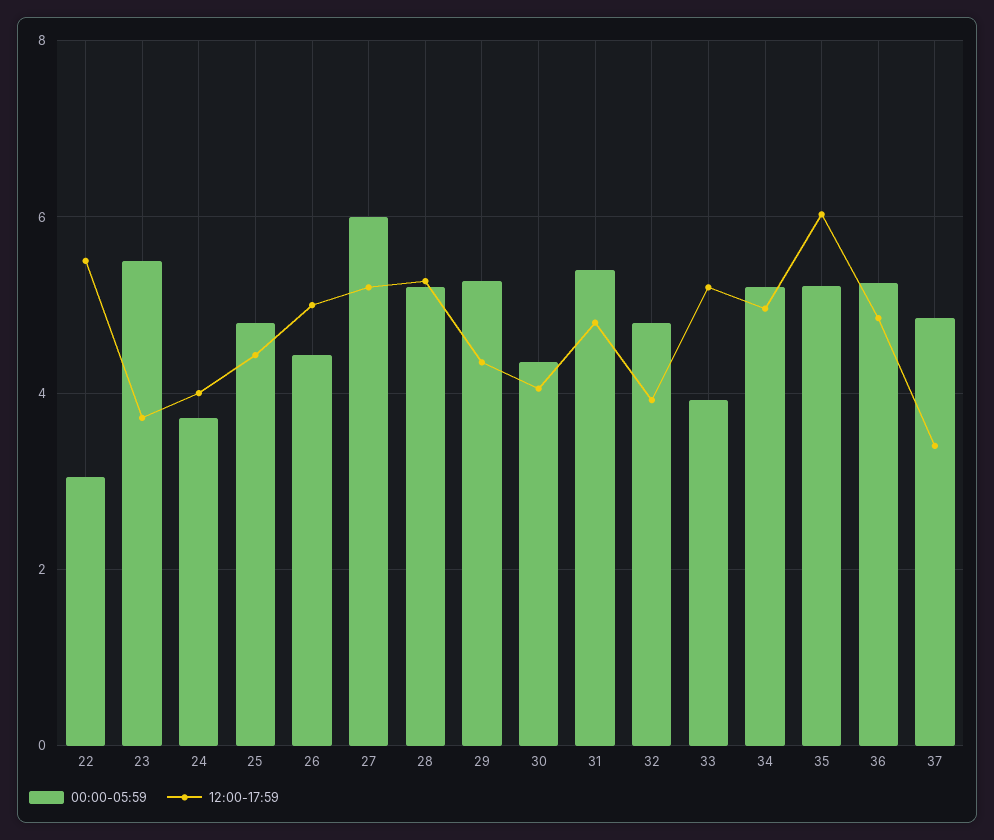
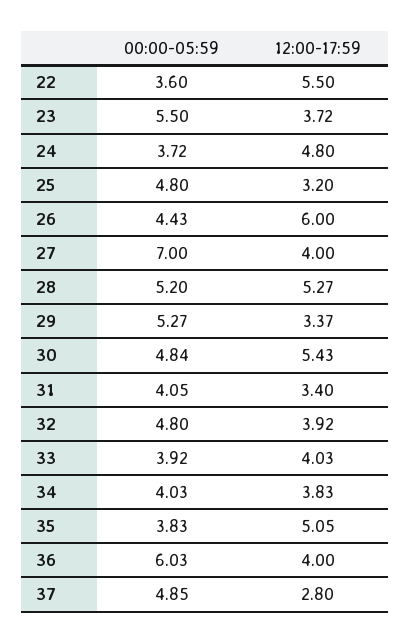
00:00-05:59, 22: 3 -> 3.6
12:00-17:59, 24: 4 -> 4.8
12:00-17:59, 25: 4.4 -> 3.2
12:00-17:59, 26: 5 -> 6
00:00-05:59, 27: 6 -> 7
12:00-17:59, 27: 5.2 -> 4
12:00-17:59, 29: 4.4 -> 3.37
00:00-05:59, 30: 4.4 -> 4.84
12:00-17:59, 30: 4 -> 5.43
00:00-05:59, 31: 5.4 -> 4.05
12:00-17:59, 31: 4.8 -> 3.4
12:00-17:59, 33: 5.2 -> 4.03
00:00-05:59, 34: 5.2 -> 4.03
12:00-17:59, 34: 5 -> 3.83
00:00-05:59, 35: 5.2 -> 3.83
12:00-17:59, 35: 6 -> 5.05
00:00-05:59, 36: 5.2 -> 6.03
12:00-17:59, 36: 4.8 -> 4
12:00-17:59, 37: 3.4 -> 2.8

